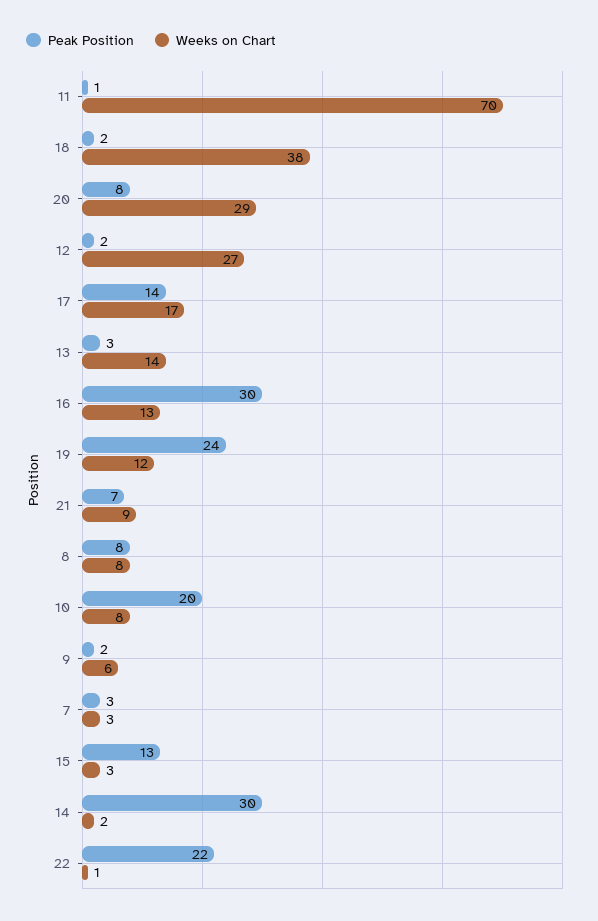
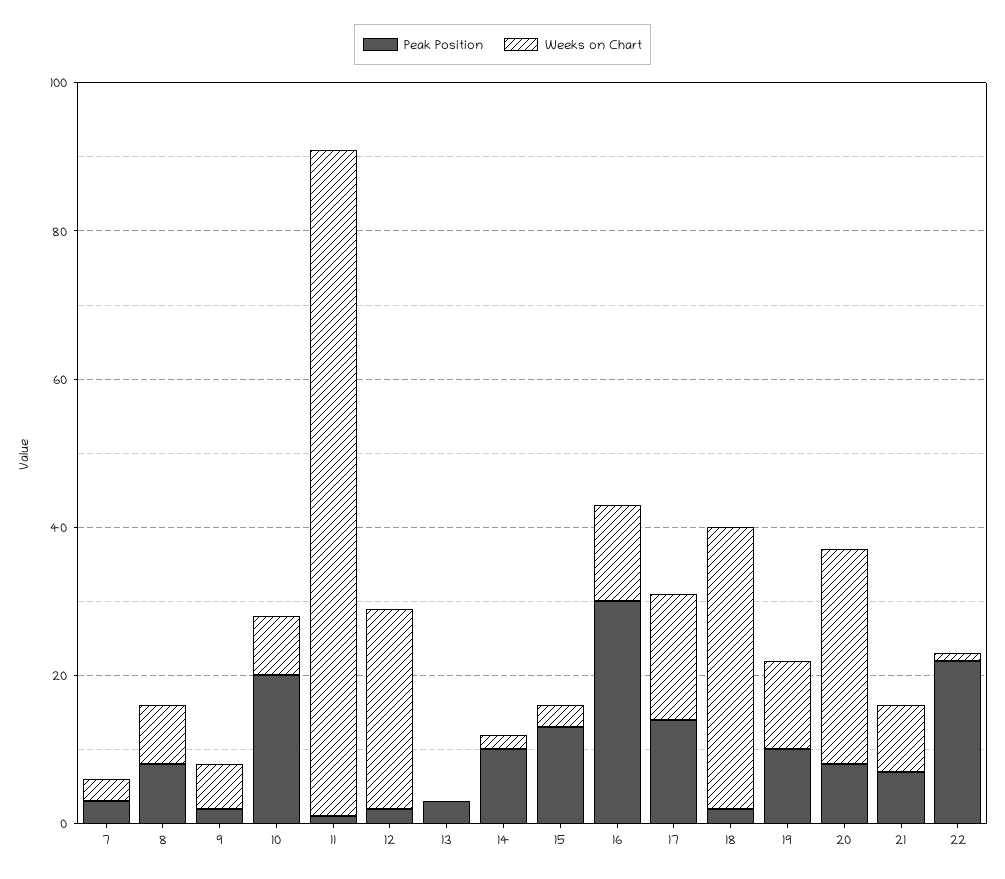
Weeks on Chart, 11: 70 -> 90
Weeks on Chart, 13: 14 -> 0
Peak Position, 19: 24 -> 10
Peak Position, 14: 30 -> 10

